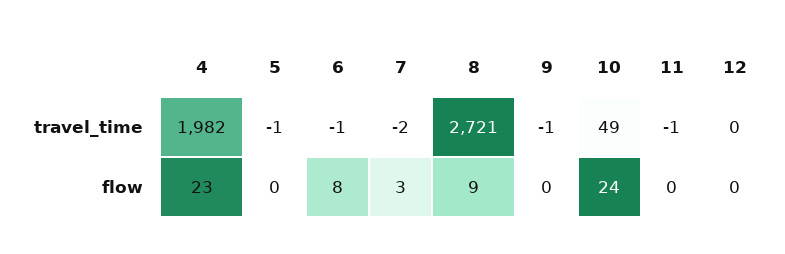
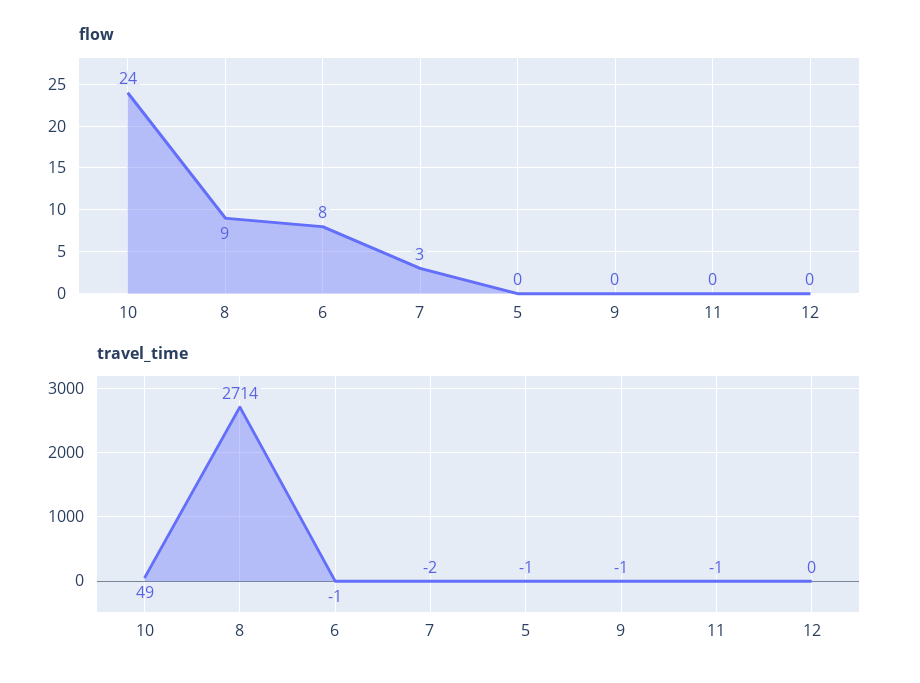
travel_time, 4: 1982 -> none
travel_time, 8: 2721 -> 2714
flow, 4: 23 -> none

